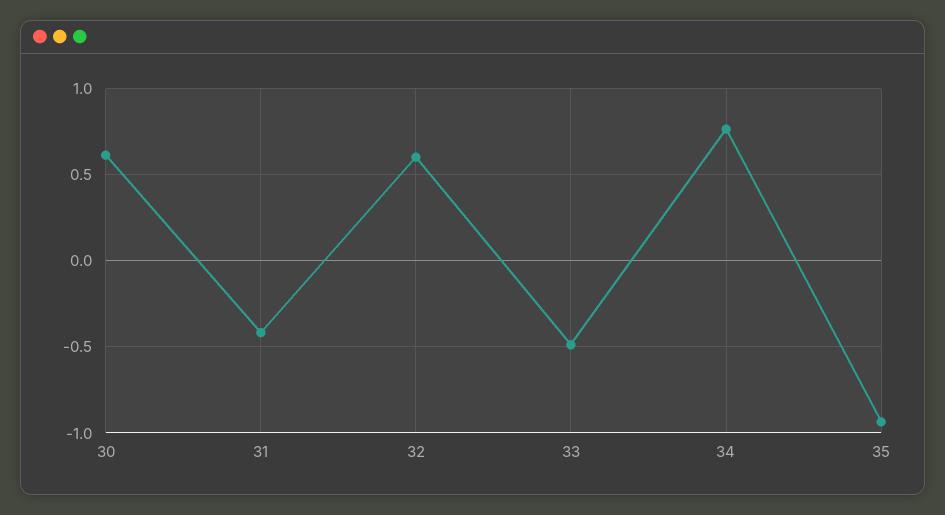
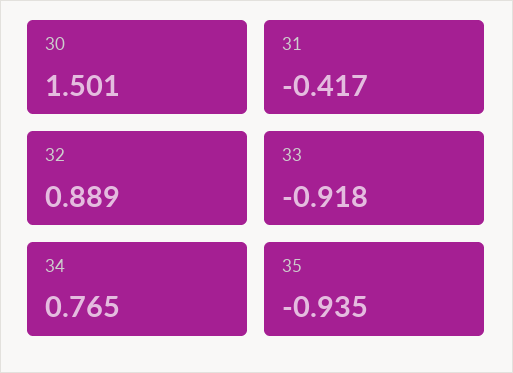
30: 0.6 -> 1.501
32: 0.6 -> 0.889
33: -0.5 -> -0.918

